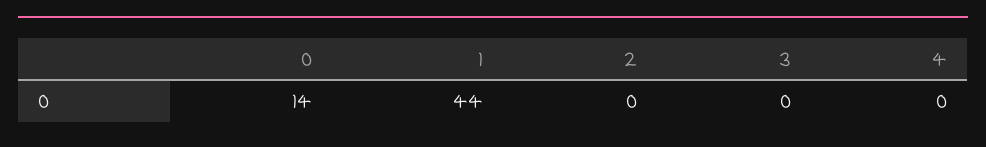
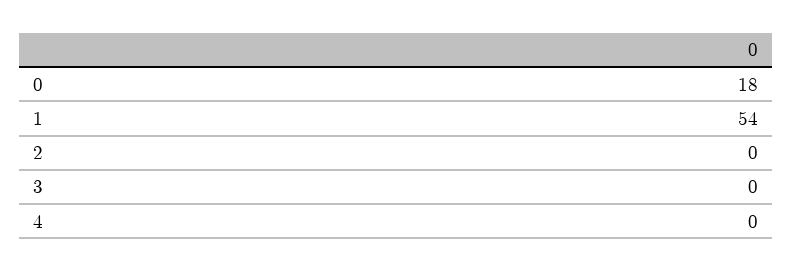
0: 14 -> 18
1: 44 -> 54

